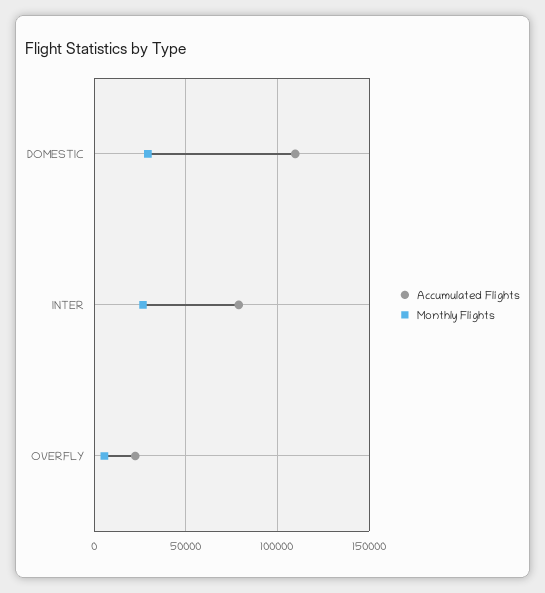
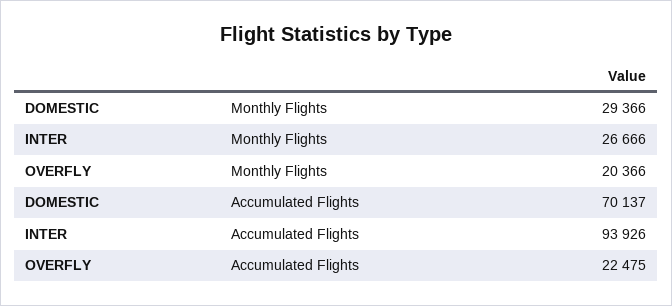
Accumulated Flights, DOMESTIC: 110000 -> 70137
Accumulated Flights, INTER: 80000 -> 93926
Monthly Flights, OVERFLY: 5000 -> 20366

